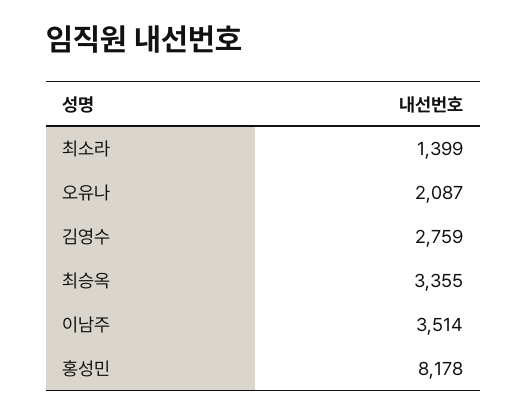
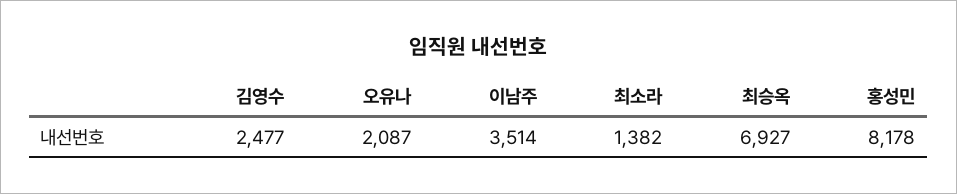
최소라: 1399 -> 1382
김영수: 2759 -> 2477
최승옥: 3355 -> 6927

